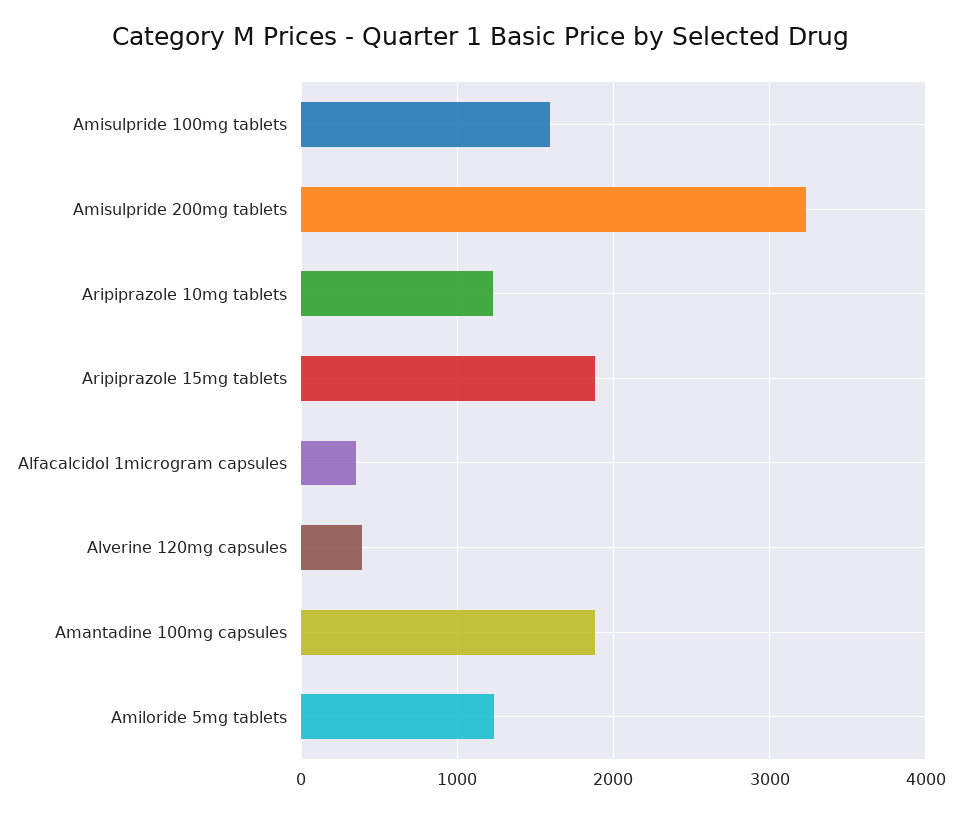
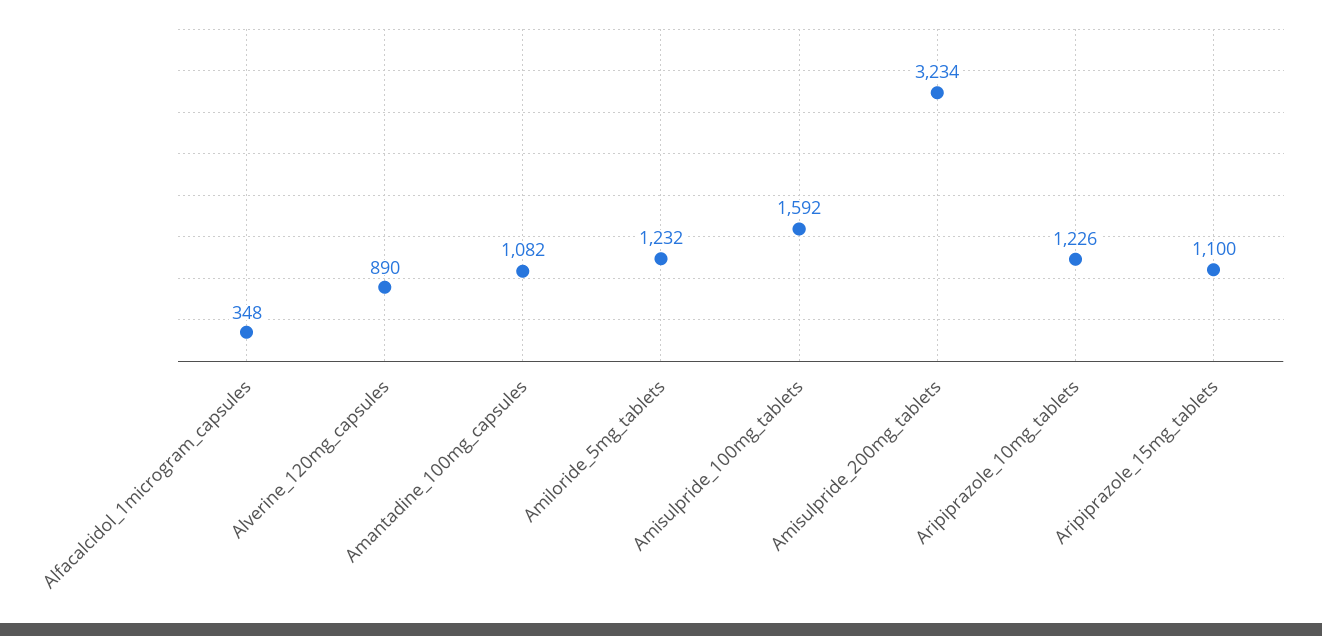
Aripiprazole 15mg tablets: 1900 -> 1100
Alverine 120mg capsules: 400 -> 890
Amantadine 100mg capsules: 1900 -> 1082

